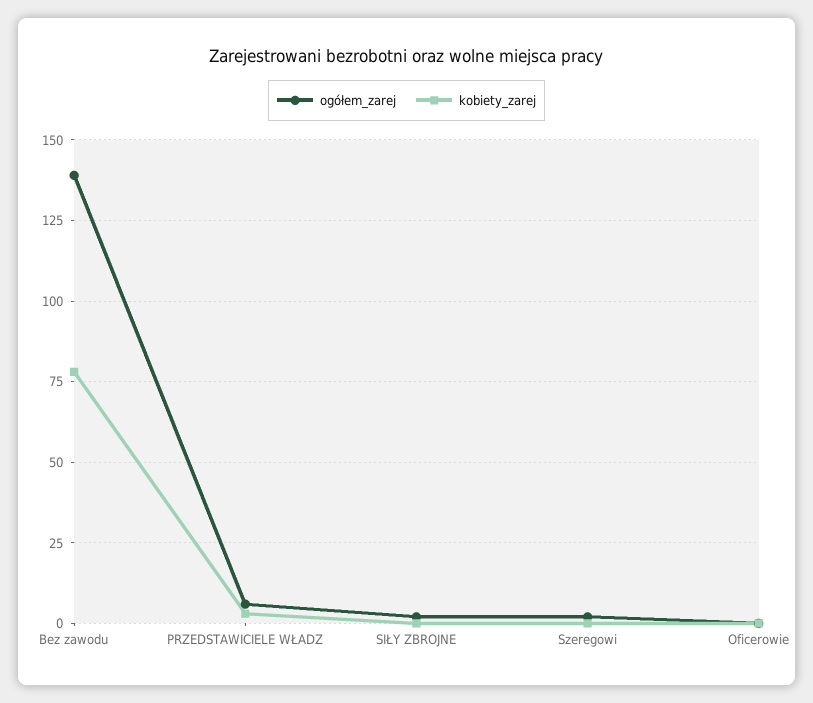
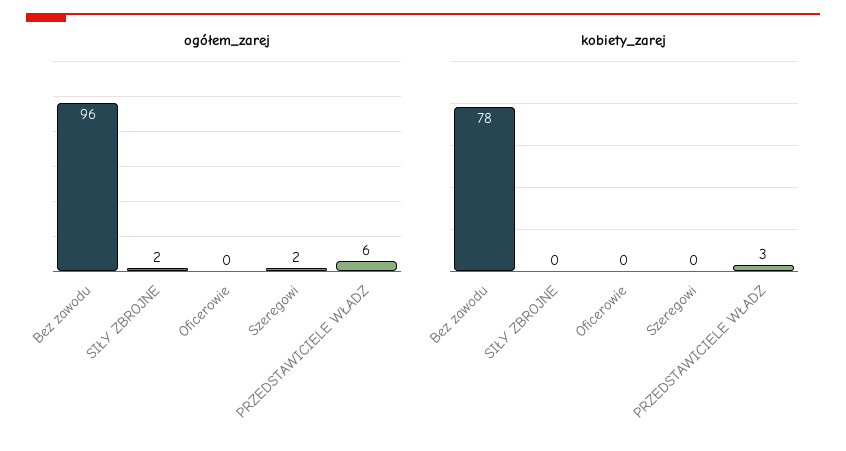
ogółem_zarej, Bez zawodu: 140 -> 96

